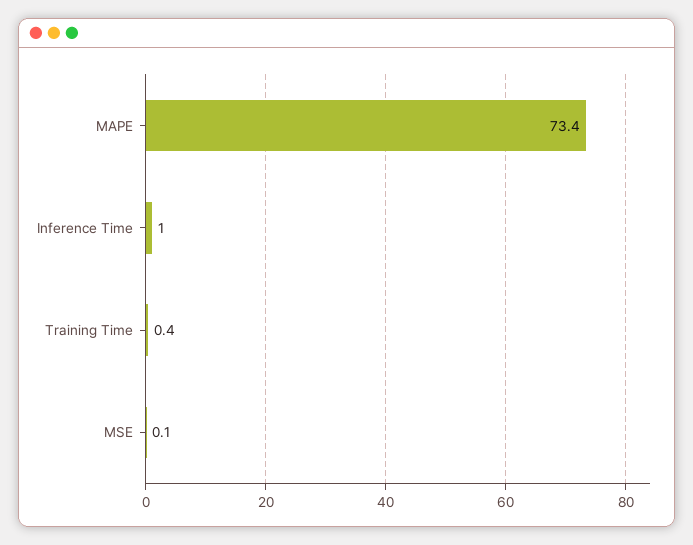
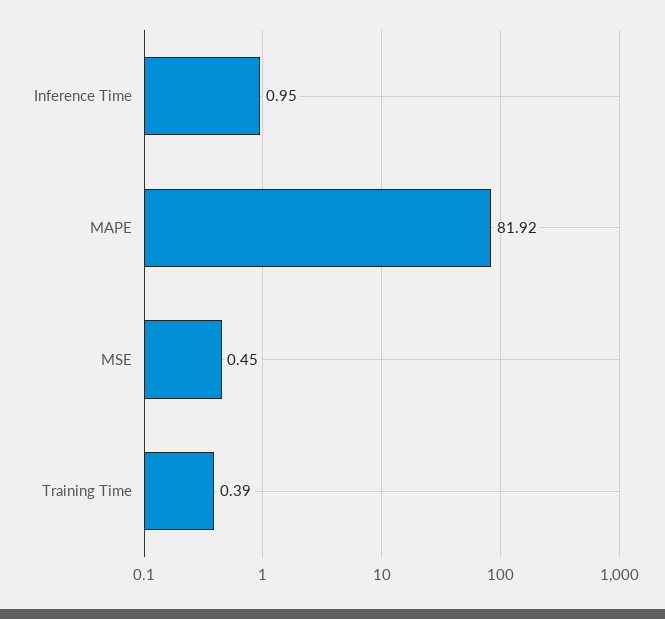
MAPE: 73.4 -> 81.92
MSE: 0.1 -> 0.45

